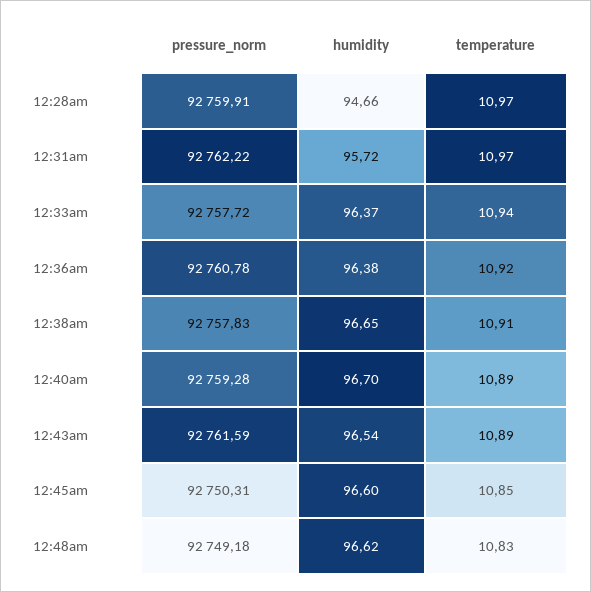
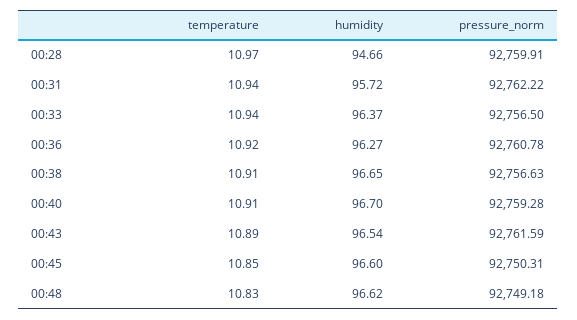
temperature, 12:31am: 10.97 -> 10.94
pressure_norm, 12:33am: 92757.72 -> 92756.5
humidity, 12:36am: 96.38 -> 96.27
pressure_norm, 12:38am: 92757.83 -> 92756.63
temperature, 12:40am: 10.89 -> 10.91

